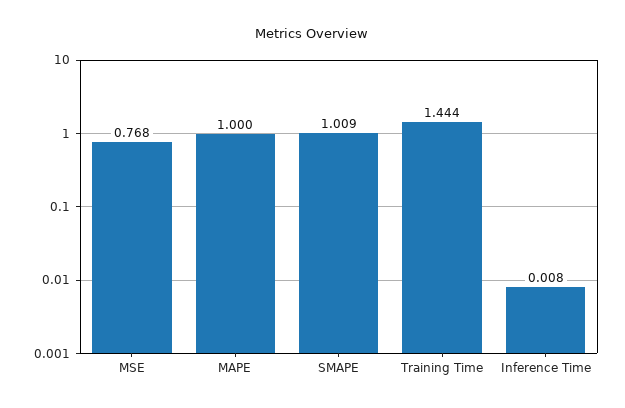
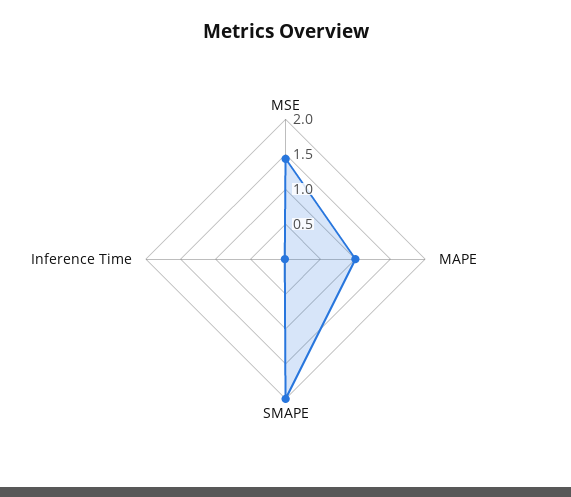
MSE: 0.768 -> 1.5
SMAPE: 1.009 -> 2
Training Time: 1.444 -> none

